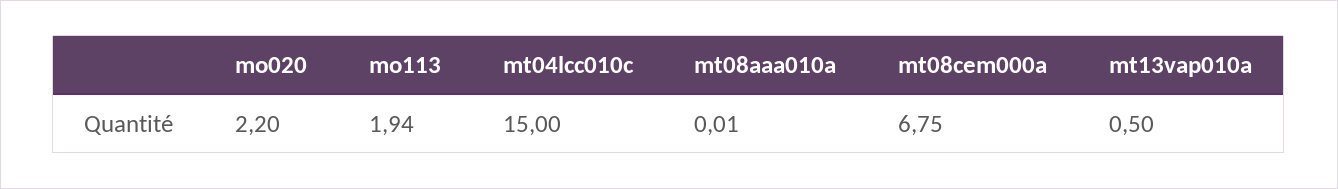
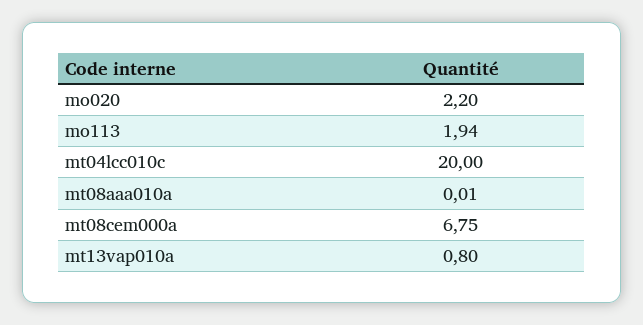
mt04lcc010c: 15 -> 20
mt13vap010a: 0.5 -> 0.8

